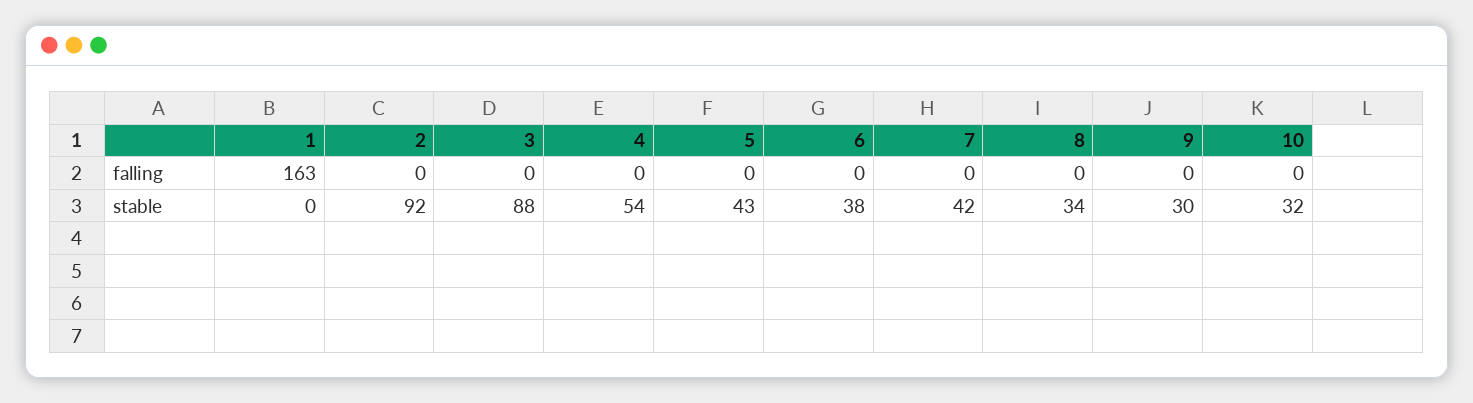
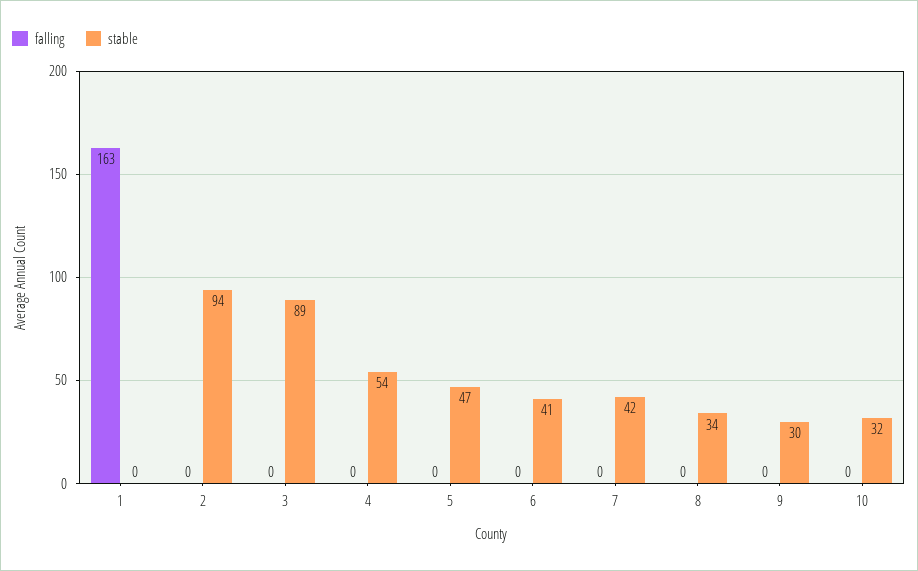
stable, 2: 92 -> 94
stable, 3: 88 -> 89
stable, 5: 43 -> 47
stable, 6: 38 -> 41

